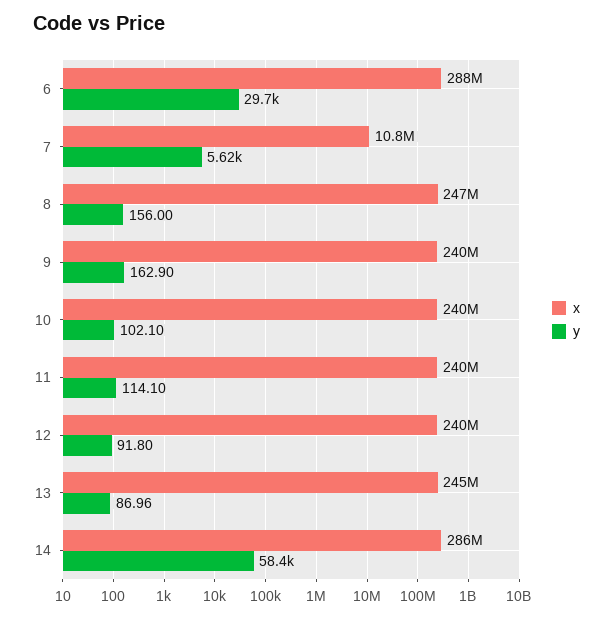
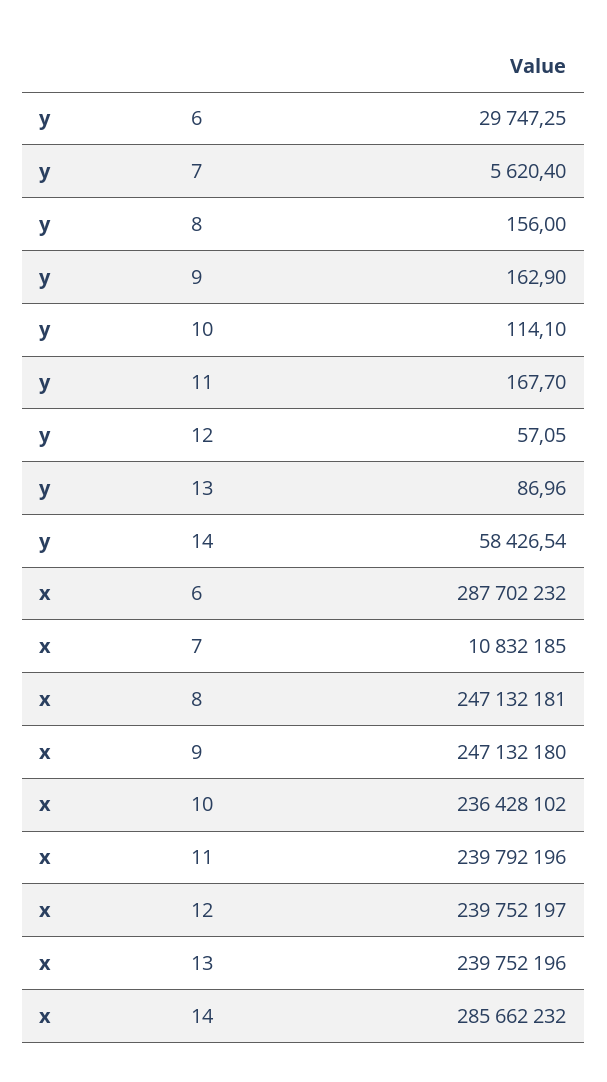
x, 9: 240000000 -> 247132180
x, 10: 240000000 -> 236428102
y, 10: 102.1 -> 114.1
y, 11: 114.1 -> 167.7
y, 12: 91.8 -> 57.05
x, 13: 245000000 -> 239752196

